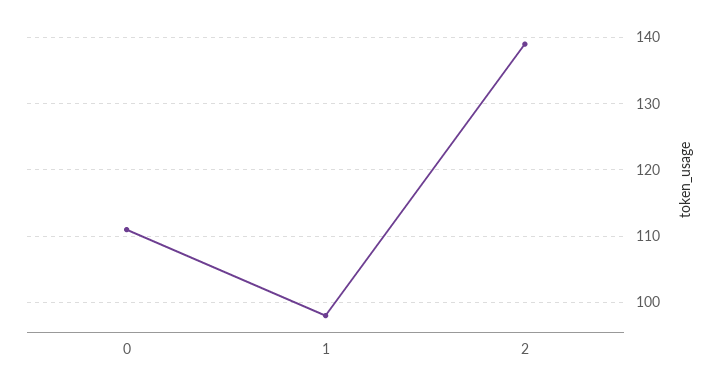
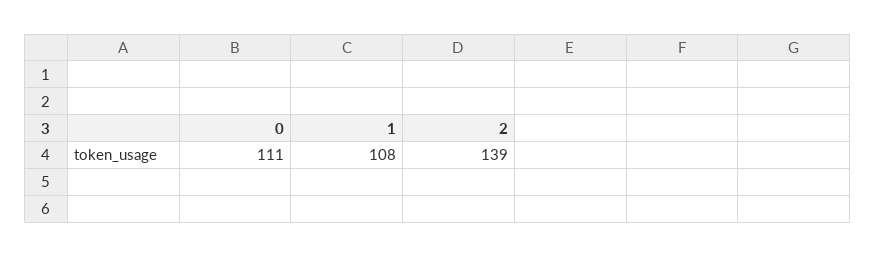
1: 98 -> 108

